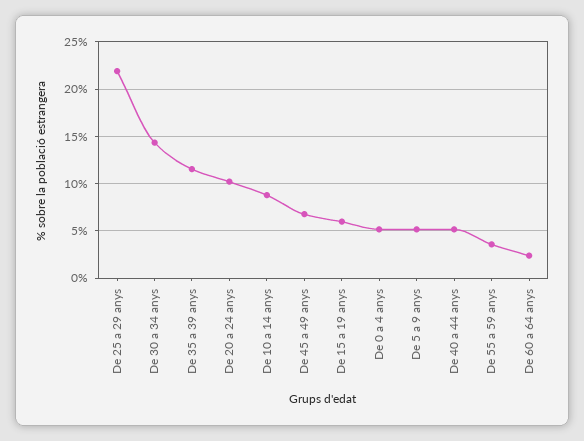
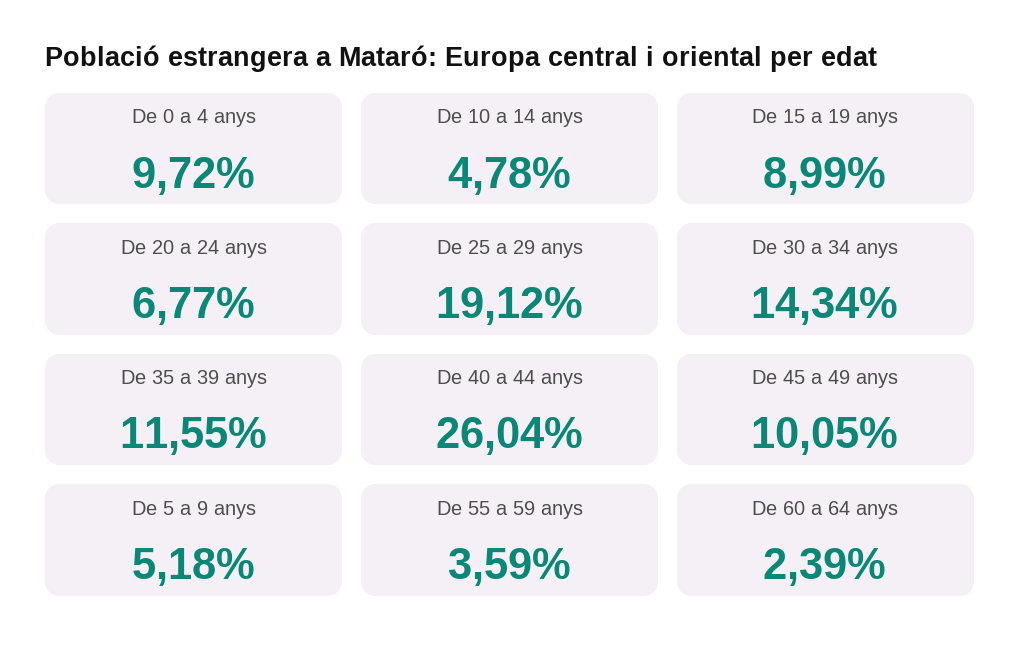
De 25 a 29 anys: 22 -> 19.12
De 20 a 24 anys: 10 -> 6.77
De 10 a 14 anys: 9 -> 4.78
De 45 a 49 anys: 7 -> 10.05
De 15 a 19 anys: 6 -> 8.99
De 0 a 4 anys: 5 -> 9.72
De 40 a 44 anys: 5 -> 26.04

